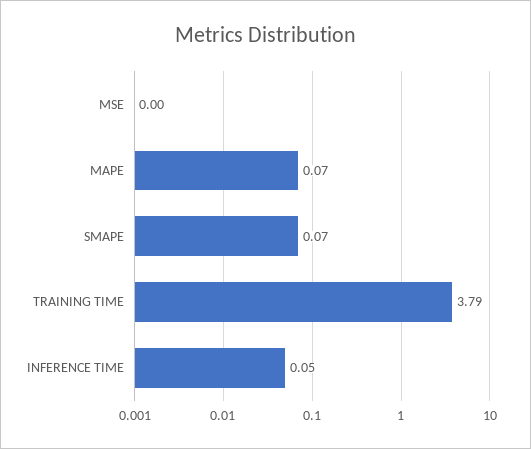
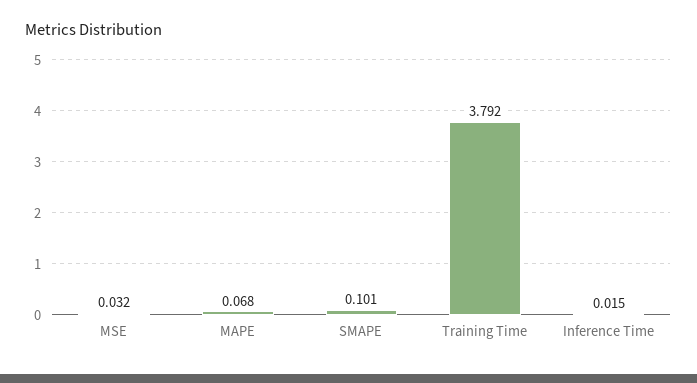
MSE: 0 -> 0.032
SMAPE: 0.07 -> 0.101
INFERENCE TIME: 0.05 -> 0.015

